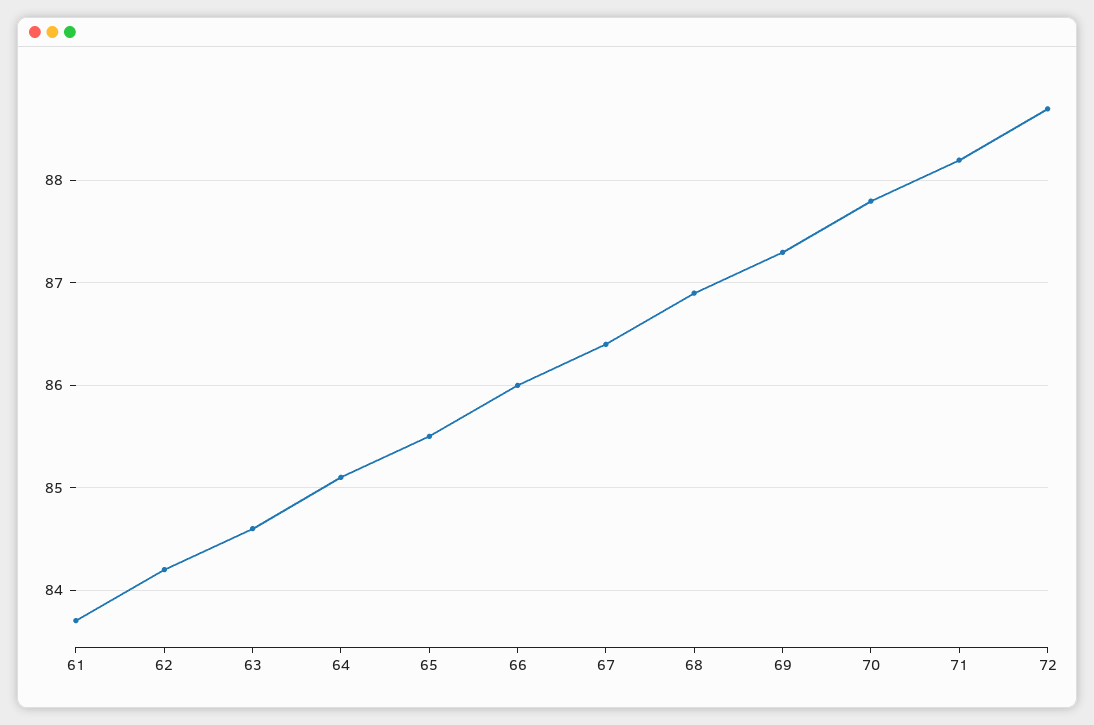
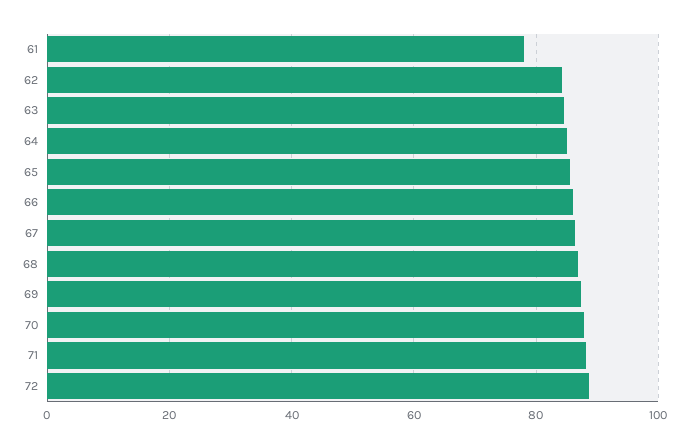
61: 83.7 -> 78

